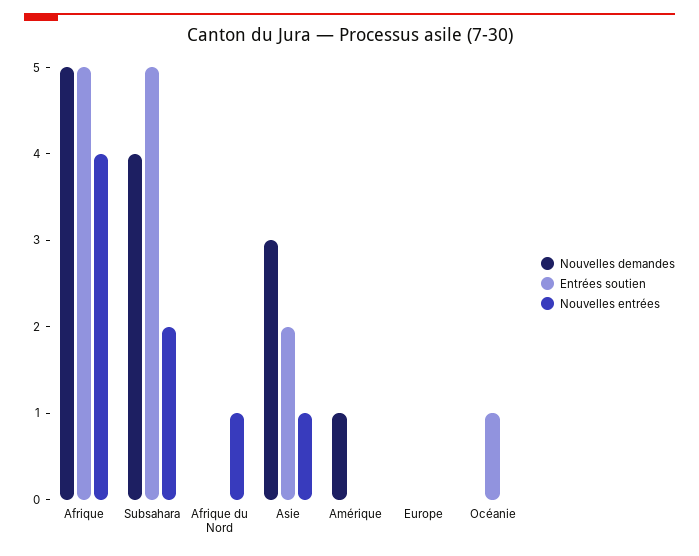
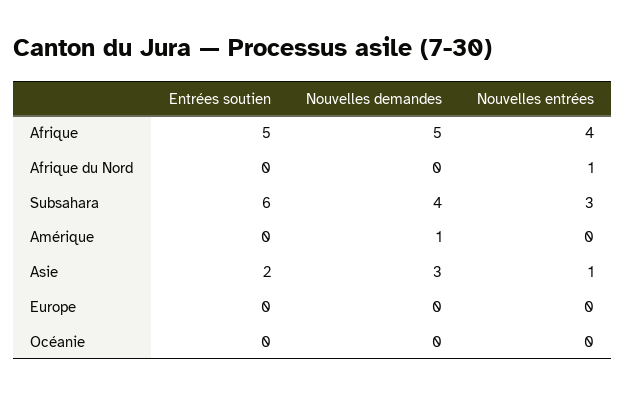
Entrées soutien, Subsahara: 5 -> 6
Nouvelles entrées, Subsahara: 2 -> 3
Entrées soutien, Océanie: 1 -> 0

